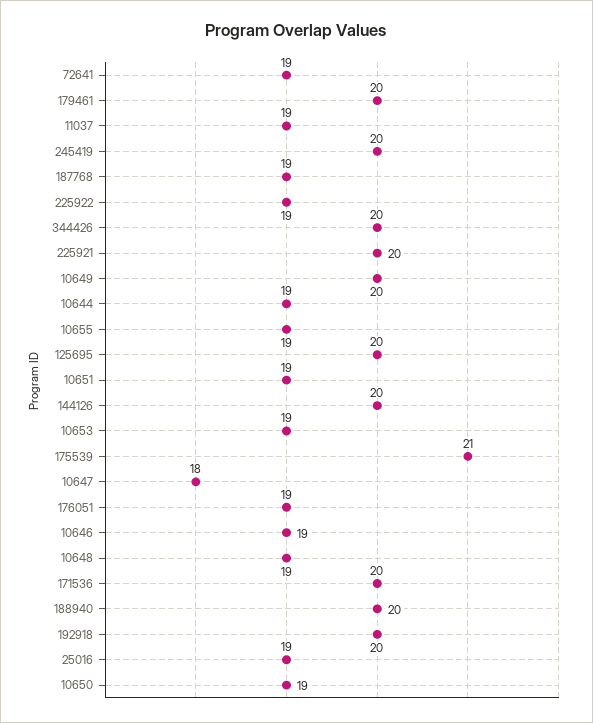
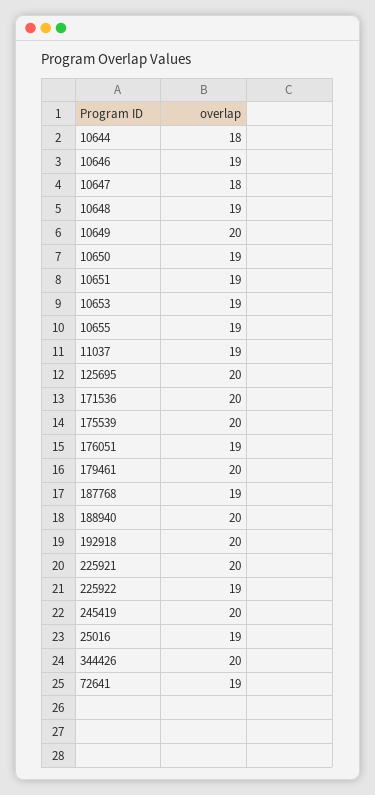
10644: 19 -> 18
144126: 20 -> none
175539: 21 -> 20

